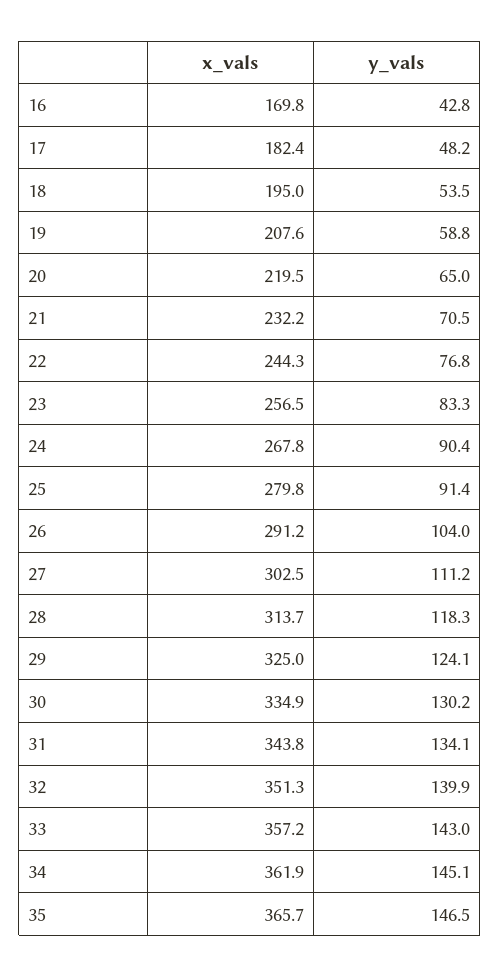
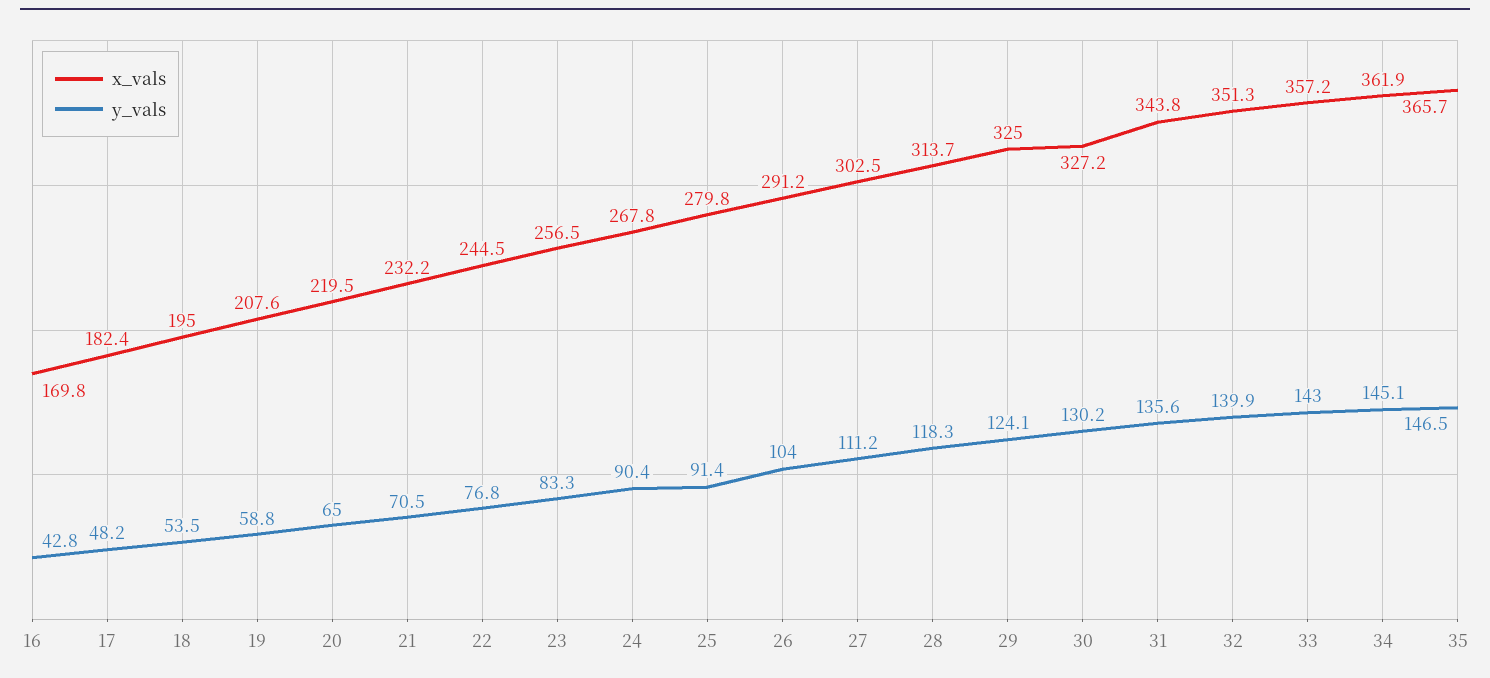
x_vals, 22: 244.3 -> 244.5
x_vals, 30: 334.9 -> 327.2
y_vals, 31: 134.1 -> 135.6

